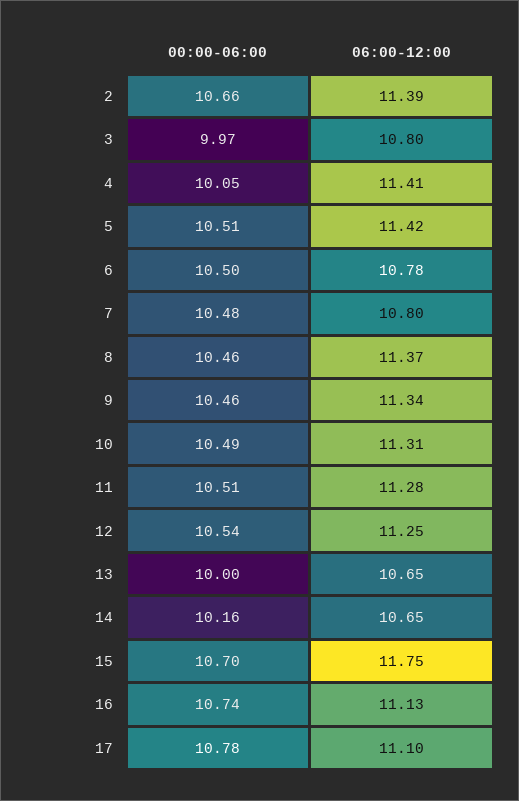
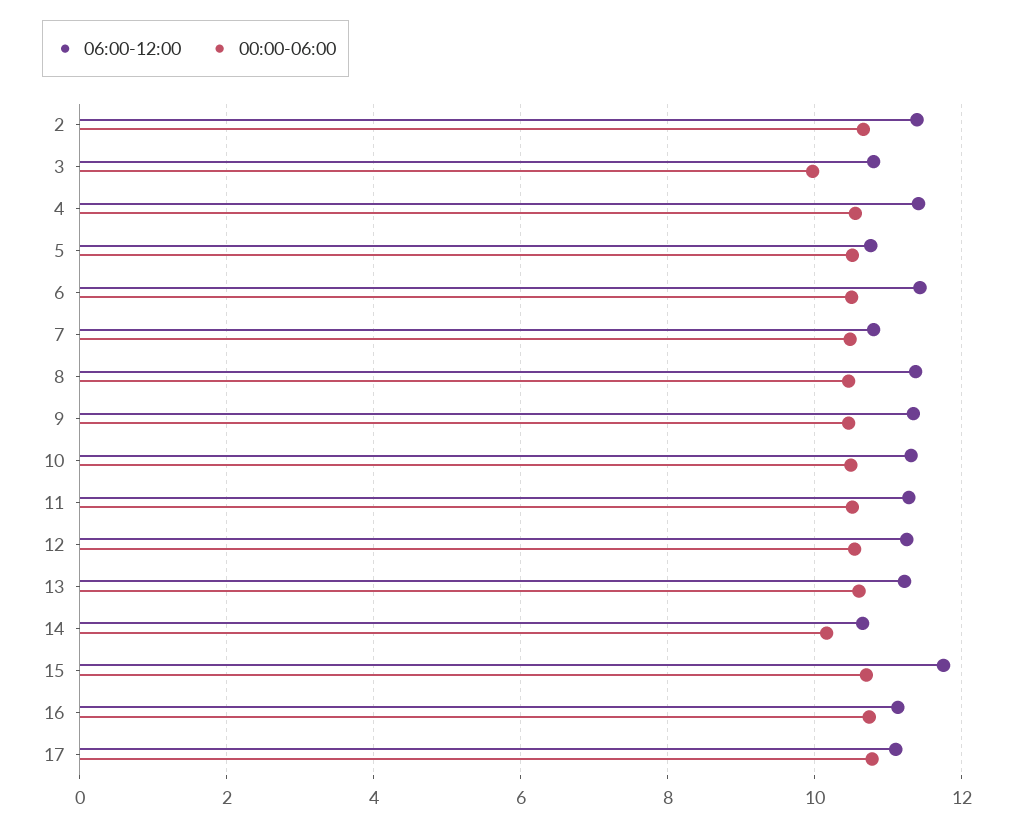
00:00-06:00, 4: 10.05 -> 10.6
06:00-12:00, 5: 11.42 -> 10.8
06:00-12:00, 6: 10.78 -> 11.4
00:00-06:00, 13: 10 -> 10.6
06:00-12:00, 13: 10.65 -> 11.2

